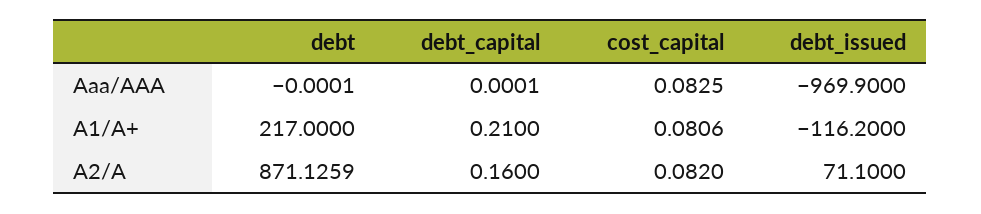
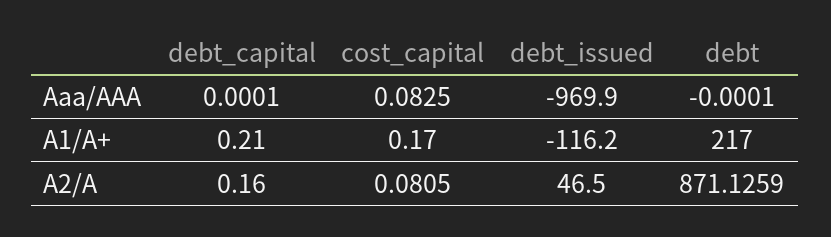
cost_capital, A1/A+: 0.0806 -> 0.17
cost_capital, A2/A: 0.082 -> 0.0805
debt_issued, A2/A: 71.1 -> 46.5

